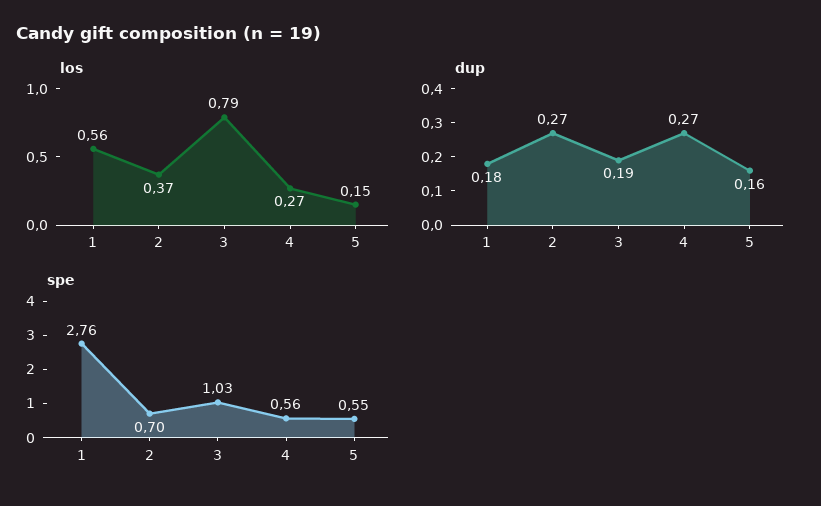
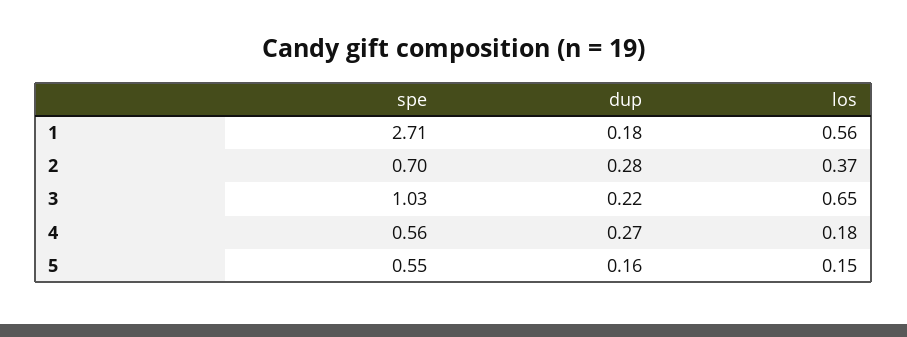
los, 3: 0.79 -> 0.65
los, 4: 0.27 -> 0.18
dup, 2: 0.27 -> 0.28
dup, 3: 0.19 -> 0.22
spe, 1: 2.76 -> 2.71

